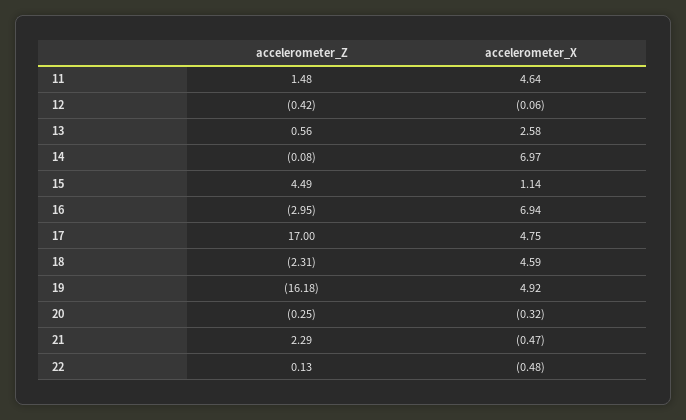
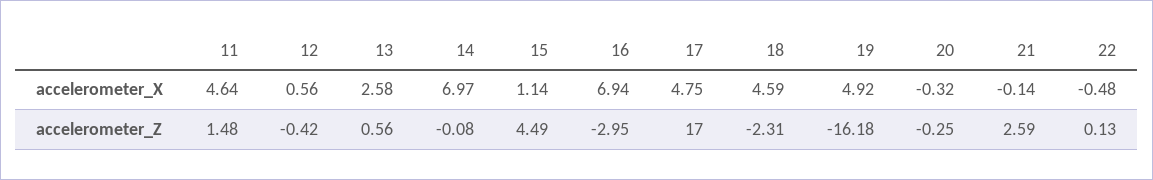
accelerometer_X, 12: -0.06 -> 0.56
accelerometer_Z, 21: 2.29 -> 2.59
accelerometer_X, 21: -0.47 -> -0.14

